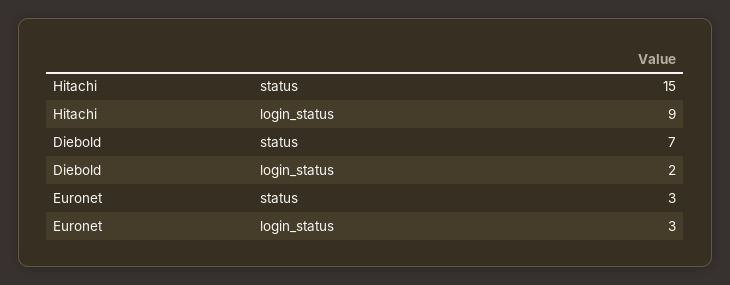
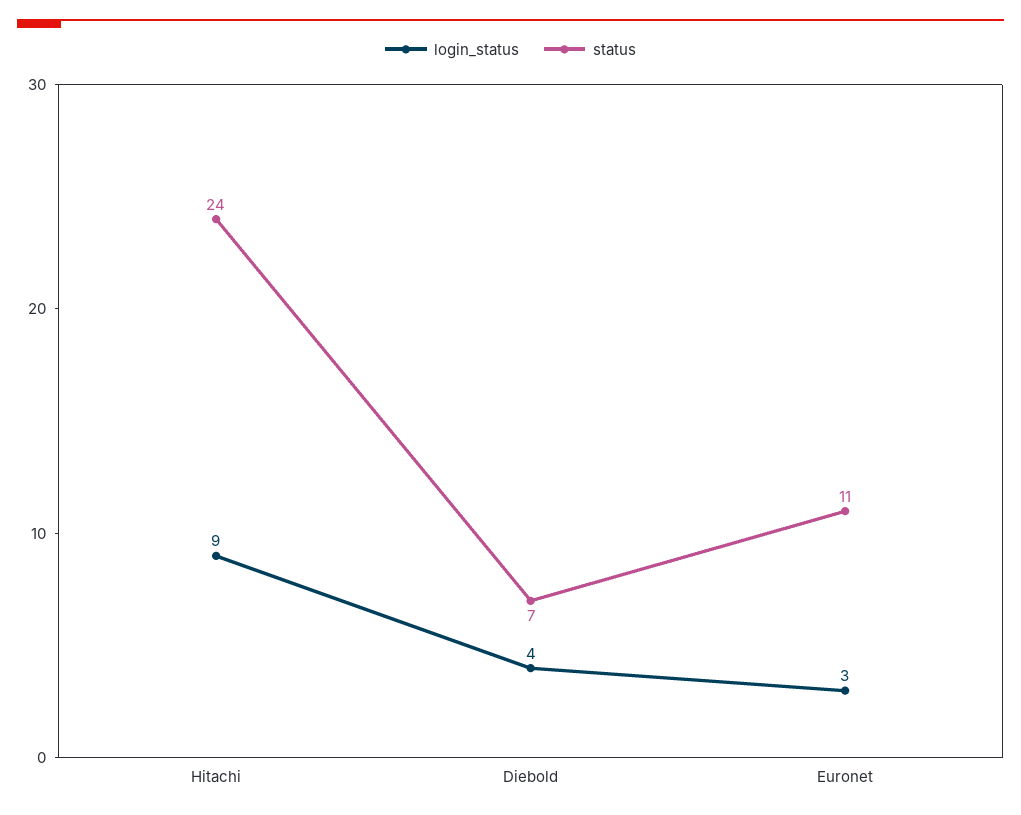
status, Hitachi: 15 -> 24
login_status, Diebold: 2 -> 4
status, Euronet: 3 -> 11

